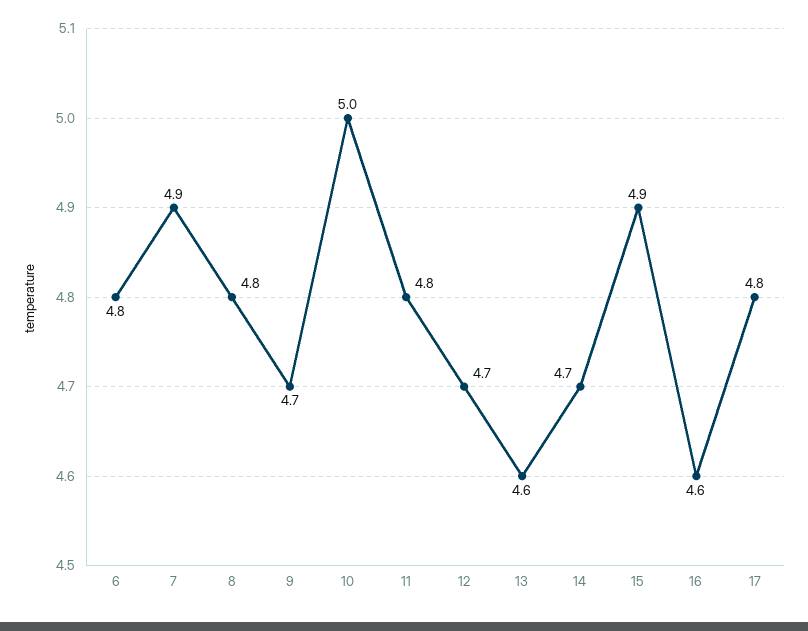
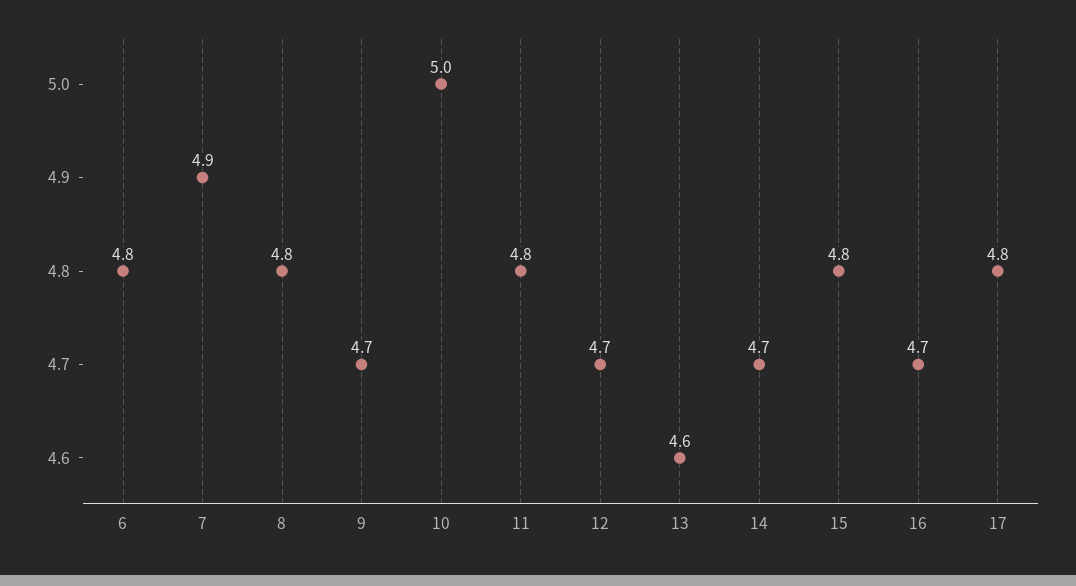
15: 4.9 -> 4.8
16: 4.6 -> 4.7

